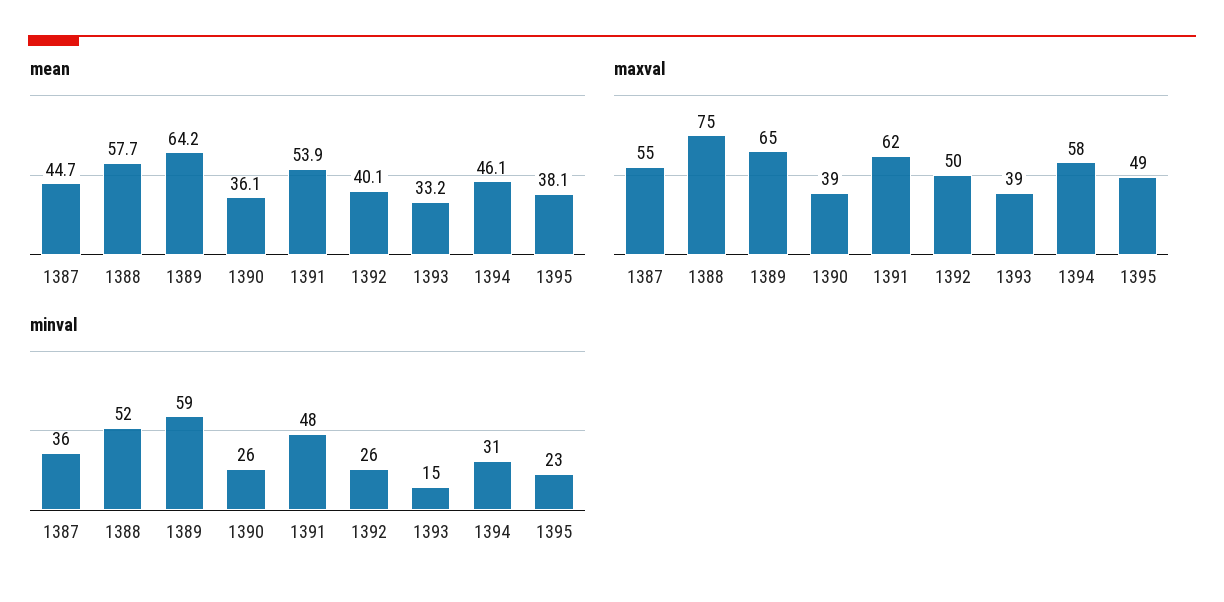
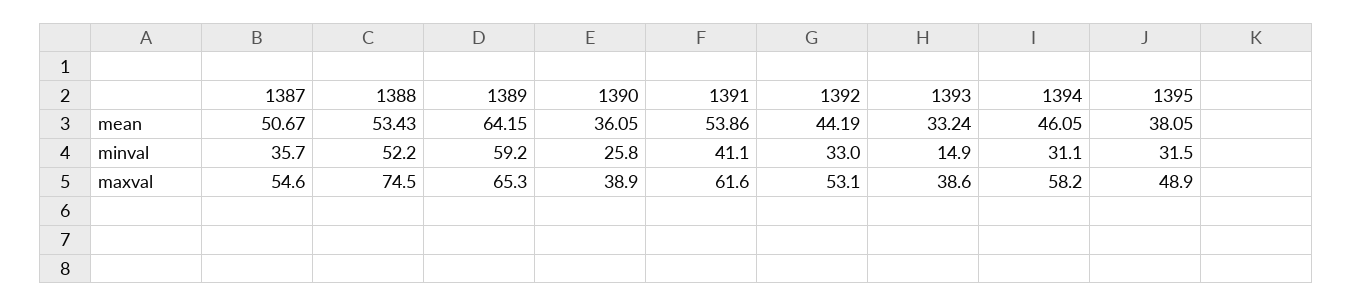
mean, 1387: 44.7 -> 50.67
mean, 1388: 57.7 -> 53.43
mean, 1392: 40.1 -> 44.19
maxval, 1392: 50 -> 53.1
minval, 1391: 48 -> 41.1
minval, 1392: 26 -> 33
minval, 1395: 23 -> 31.5

